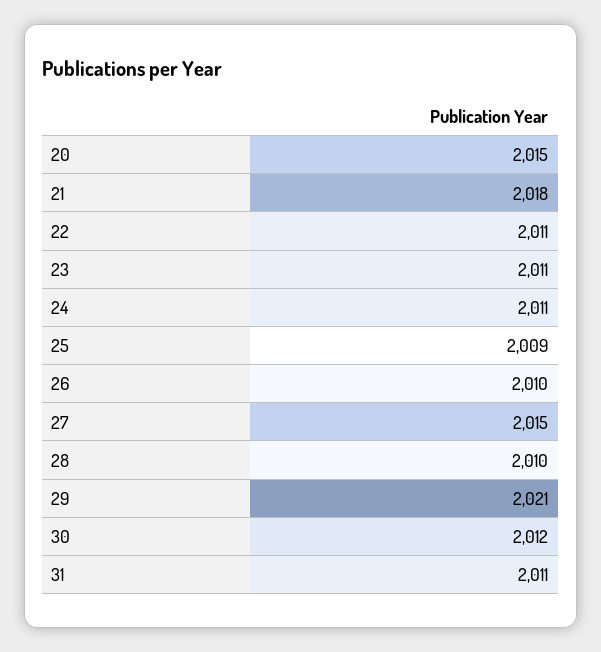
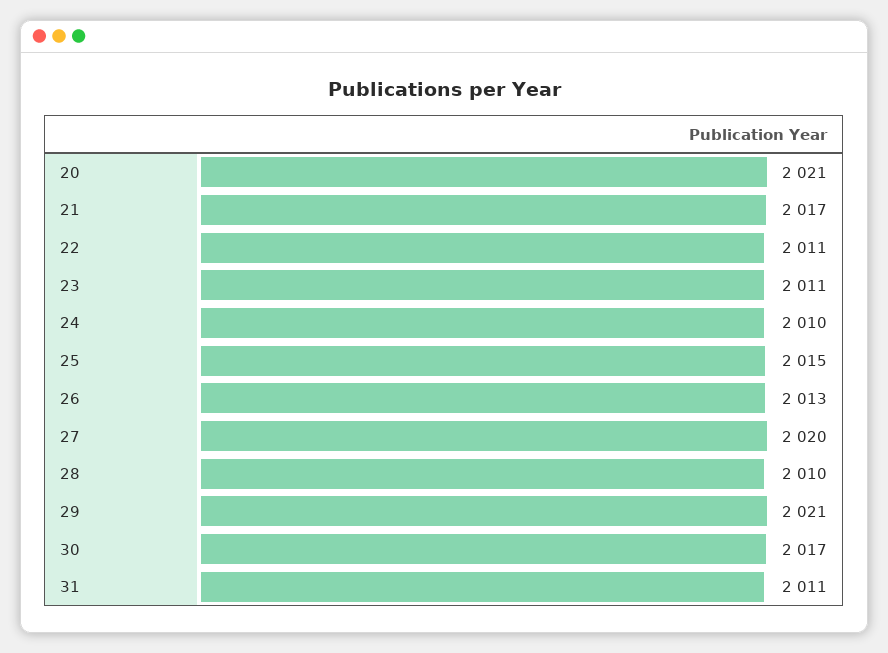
20: 2015 -> 2021
21: 2018 -> 2017
24: 2011 -> 2010
25: 2009 -> 2015
26: 2010 -> 2013
27: 2015 -> 2020
30: 2012 -> 2017

